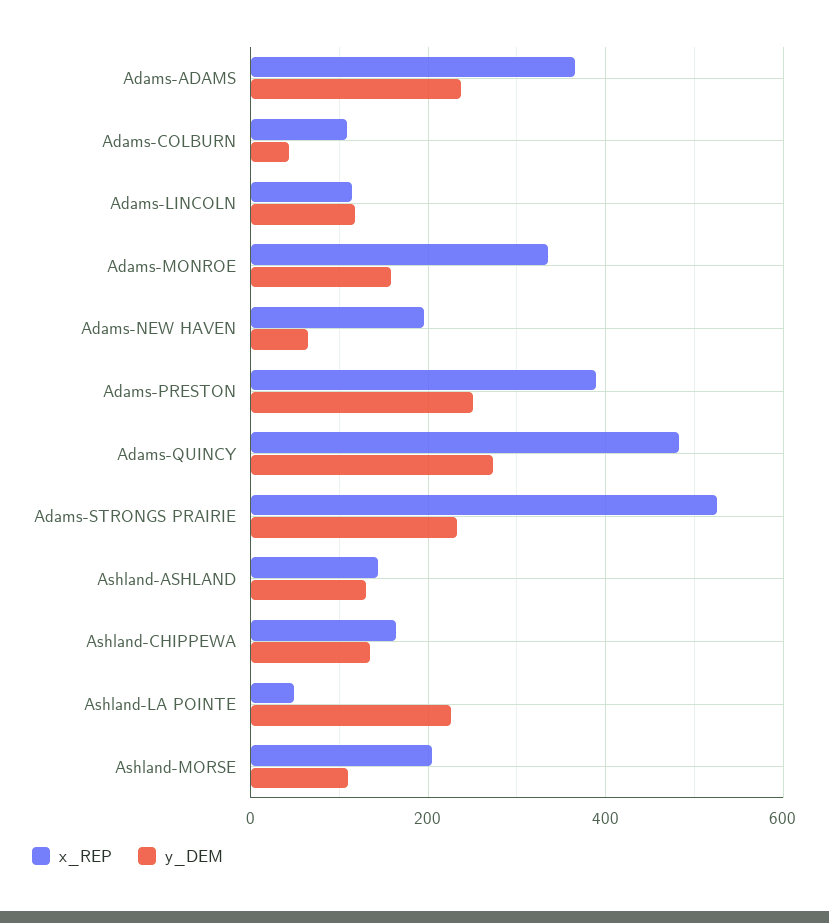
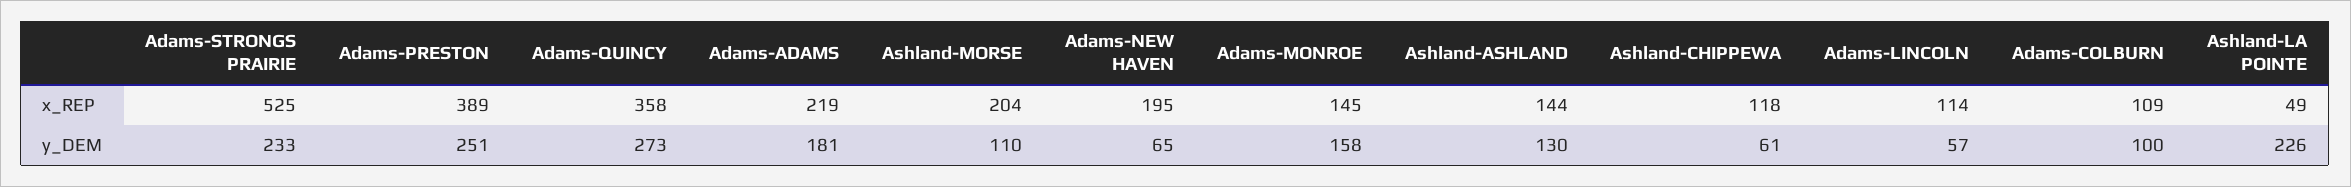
x_REP, Adams-ADAMS: 360 -> 219
y_DEM, Adams-ADAMS: 240 -> 181
y_DEM, Adams-COLBURN: 40 -> 100
y_DEM, Adams-LINCOLN: 120 -> 57
x_REP, Adams-MONROE: 340 -> 145
x_REP, Adams-QUINCY: 480 -> 358
x_REP, Ashland-CHIPPEWA: 160 -> 118
y_DEM, Ashland-CHIPPEWA: 140 -> 61

